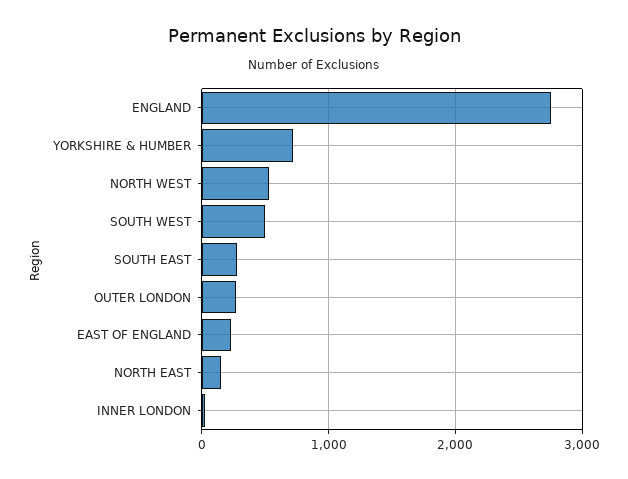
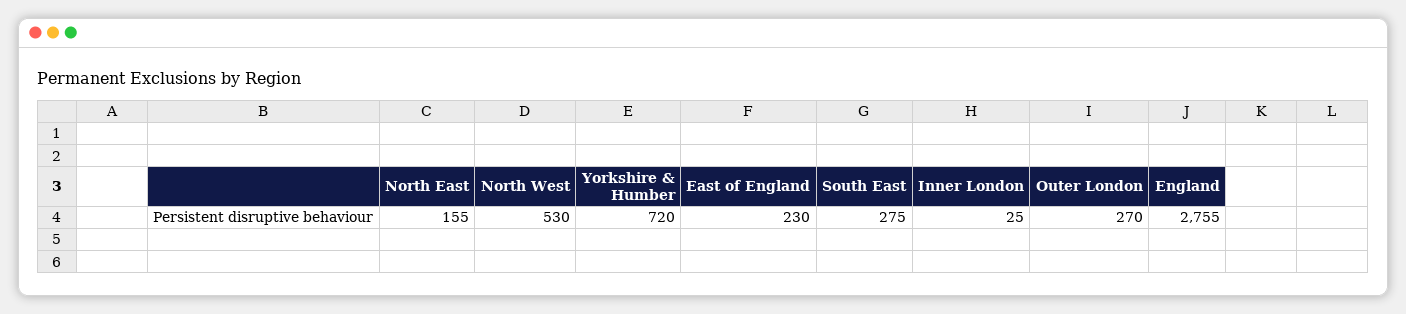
SOUTH WEST: 500 -> none

